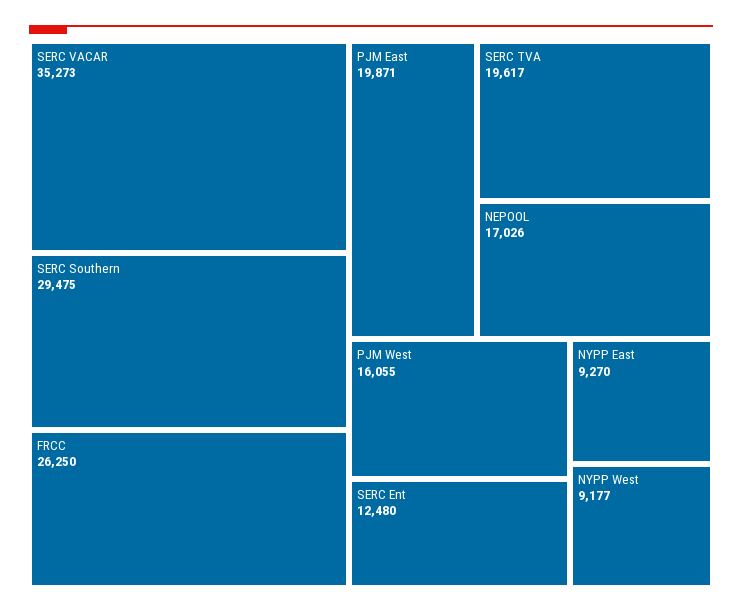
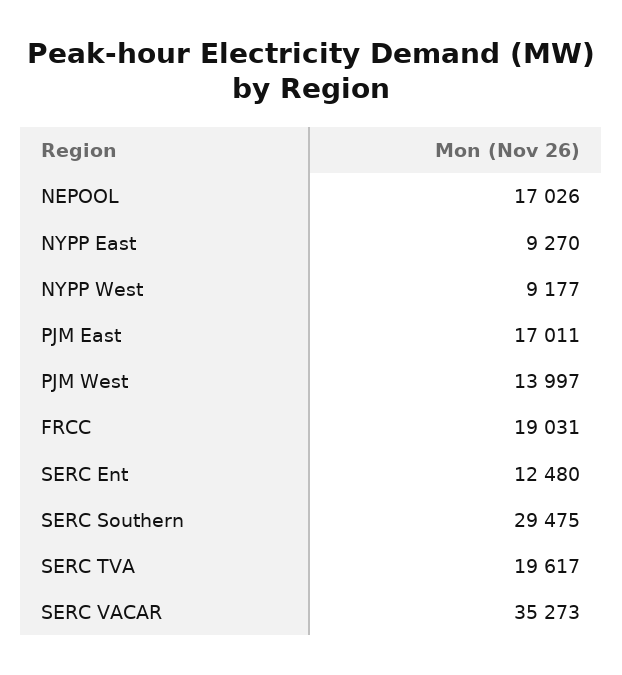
FRCC: 26250 -> 19031
PJM East: 19871 -> 17011
PJM West: 16055 -> 13997

